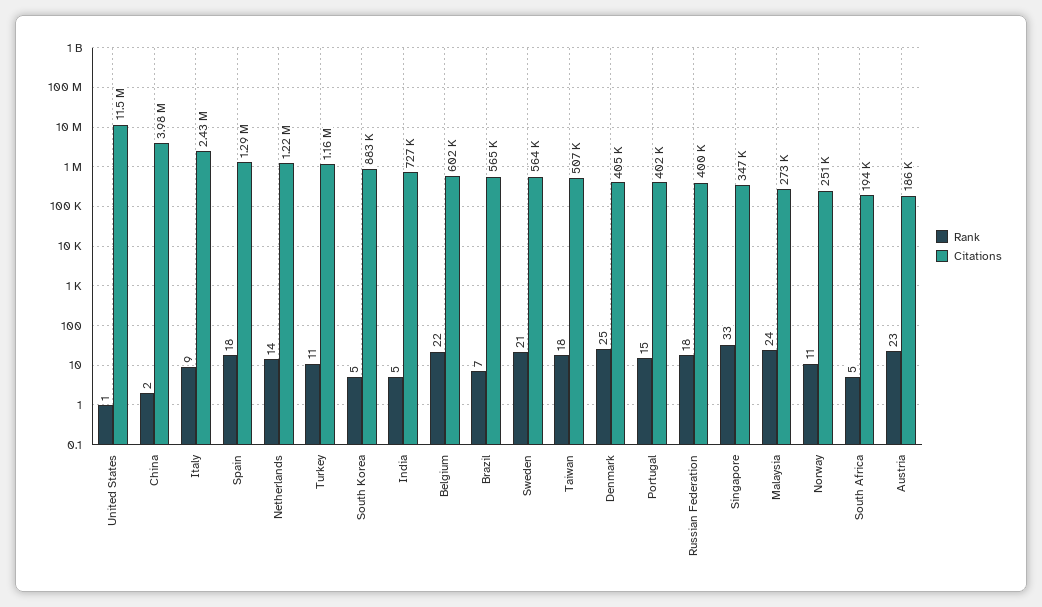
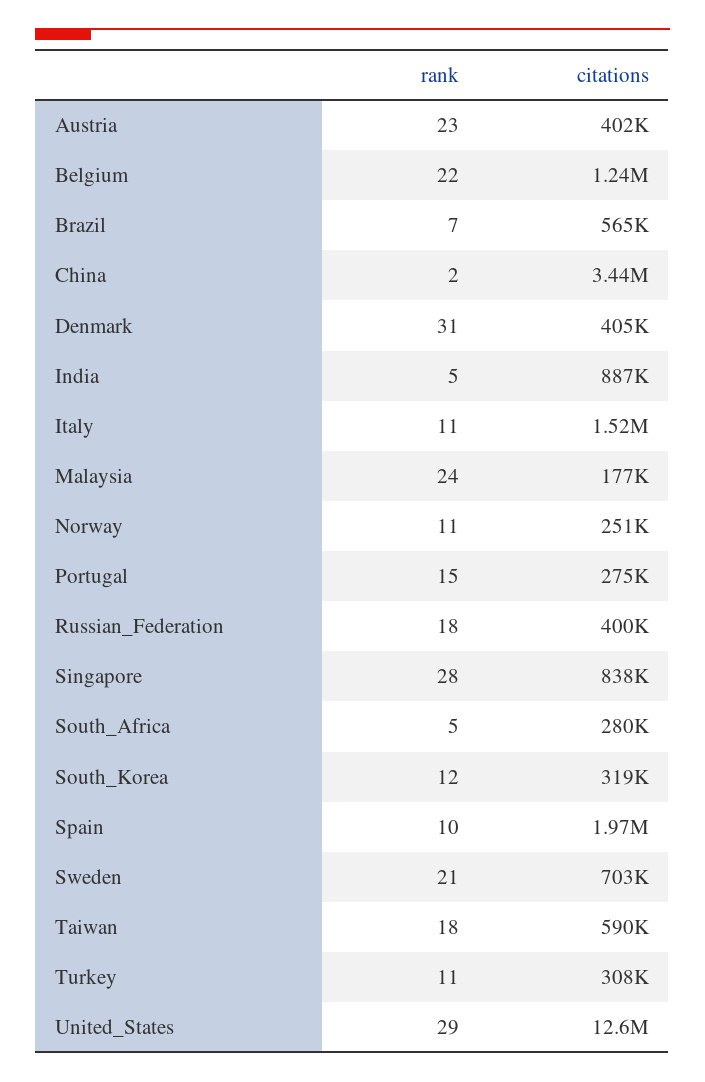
Rank, United States: 1 -> 29
Citations, United States: 11500000 -> 12600000
Citations, China: 3980000 -> 3440000
Rank, Italy: 9 -> 11
Citations, Italy: 2430000 -> 1520000
Rank, Spain: 18 -> 10
Citations, Spain: 1290000 -> 1970000
Rank, Netherlands: 14 -> none
Citations, Netherlands: 1220000 -> none
Citations, Turkey: 1160000 -> 308000
Rank, South Korea: 5 -> 12
Citations, South Korea: 883000 -> 319000
Citations, India: 727000 -> 887000
Citations, Belgium: 602000 -> 1240000
Citations, Sweden: 564000 -> 703000
Citations, Taiwan: 507000 -> 590000
Rank, Denmark: 25 -> 31
Citations, Portugal: 402000 -> 275000
Rank, Singapore: 33 -> 28
Citations, Singapore: 347000 -> 838000
Citations, Malaysia: 273000 -> 177000
Citations, South Africa: 194000 -> 280000
Citations, Austria: 186000 -> 402000

